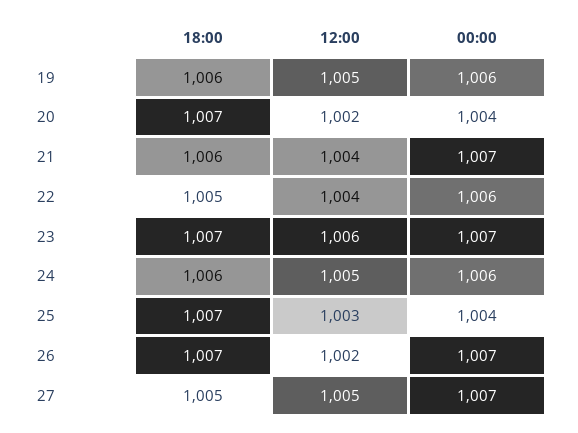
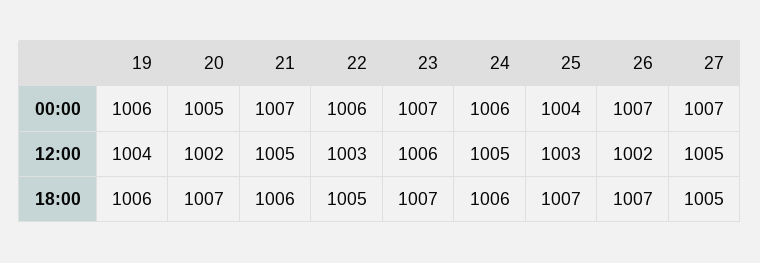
12:00, 19: 1005 -> 1004
00:00, 20: 1004 -> 1005
12:00, 21: 1004 -> 1005
12:00, 22: 1004 -> 1003

